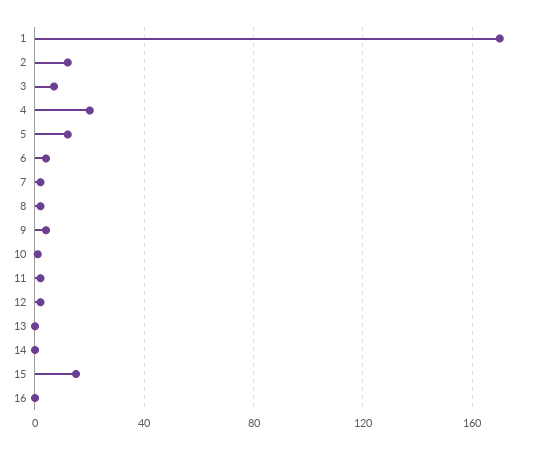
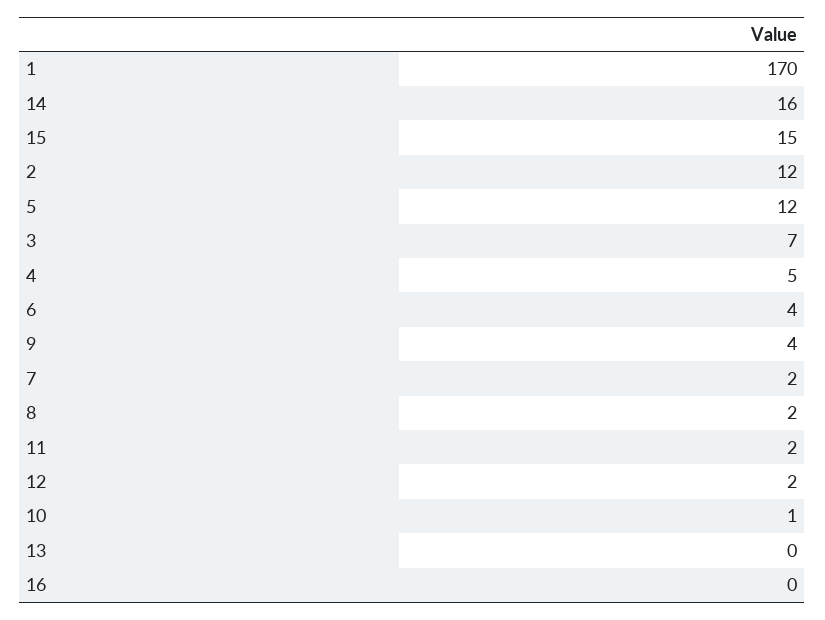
4: 20 -> 5
14: 0 -> 16

